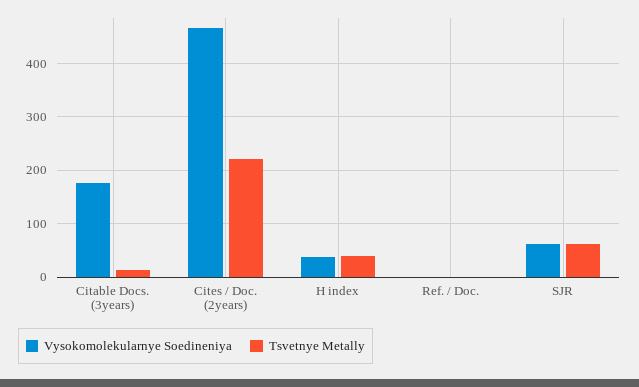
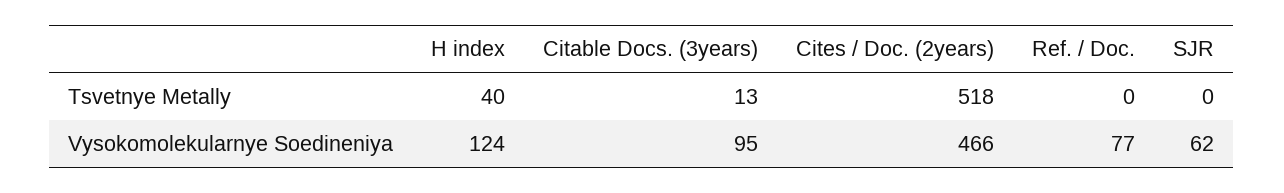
Vysokomolekularnye Soedineniya, Citable Docs. (3years): 180 -> 95
Tsvetnye Metally, Cites / Doc. (2years): 220 -> 518
Vysokomolekularnye Soedineniya, H index: 40 -> 124
Vysokomolekularnye Soedineniya, Ref. / Doc.: 0 -> 77
Tsvetnye Metally, SJR: 60 -> 0

